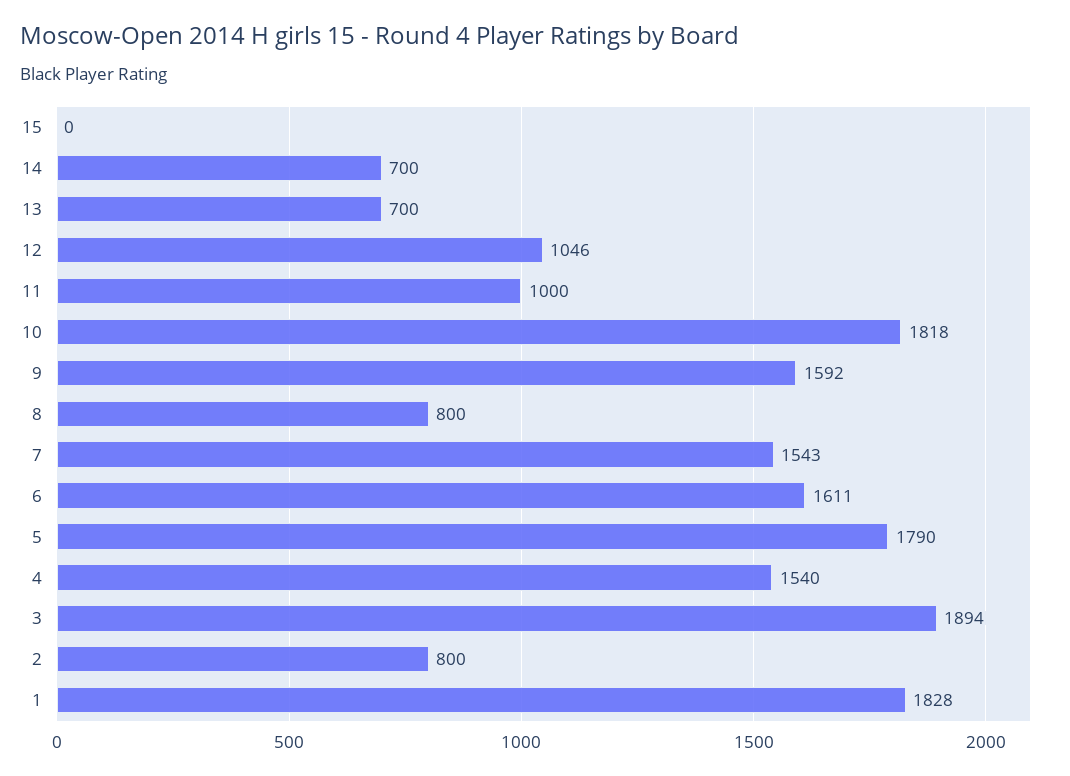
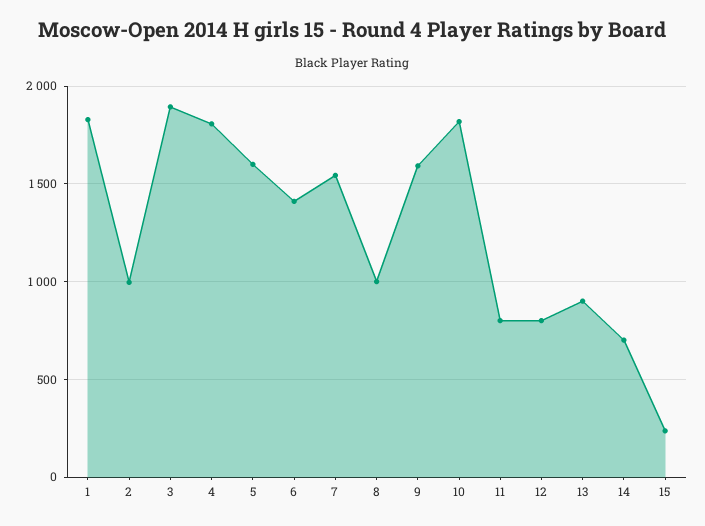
15: 0 -> 250
13: 700 -> 900
12: 1046 -> 800
11: 1000 -> 800
8: 800 -> 1000
6: 1611 -> 1400
5: 1790 -> 1600
4: 1540 -> 1800
2: 800 -> 1000

